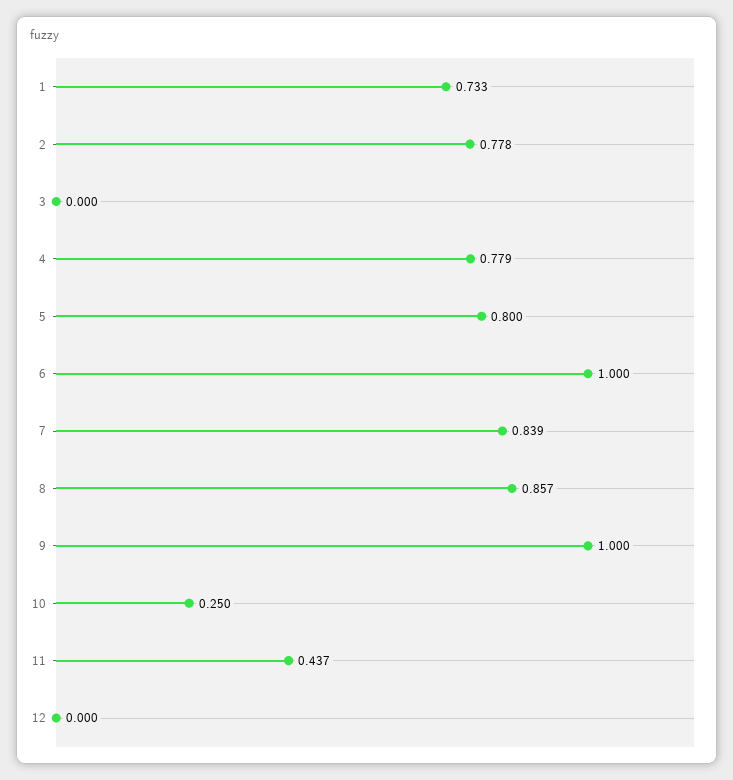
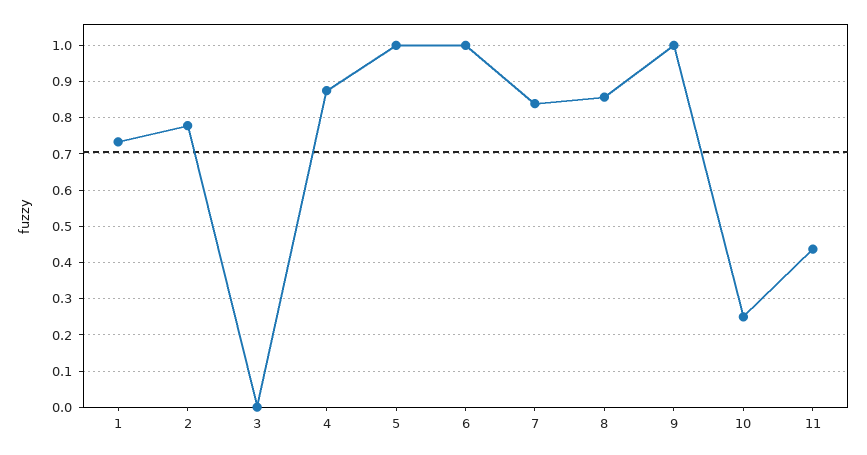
4: 0.779 -> 0.88
5: 0.8 -> 1
12: 0 -> none

